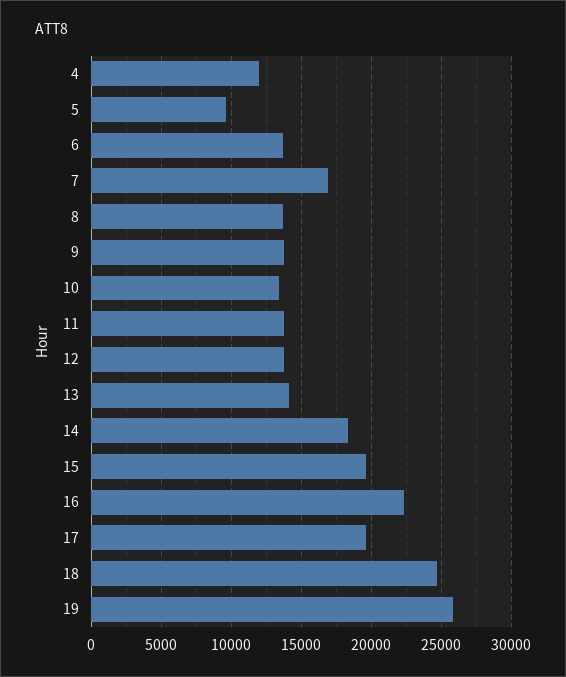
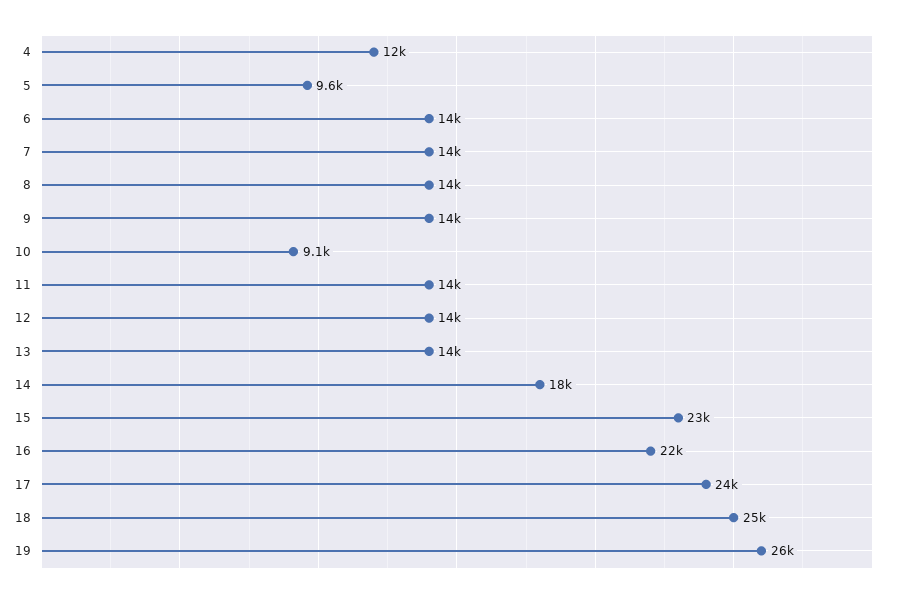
7: 17000 -> 14000
10: 13500 -> 9100
15: 19500 -> 23000
17: 19500 -> 24000

